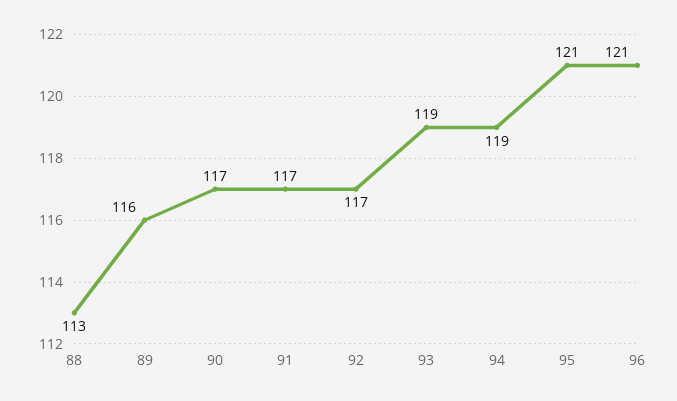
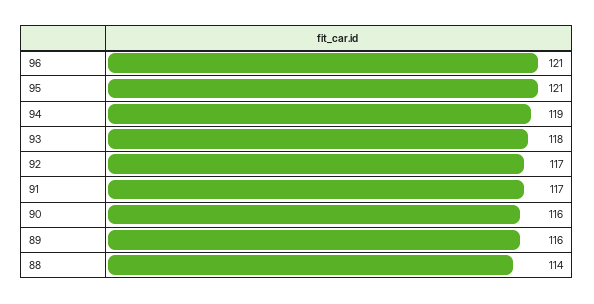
88: 113 -> 114
90: 117 -> 116
93: 119 -> 118

